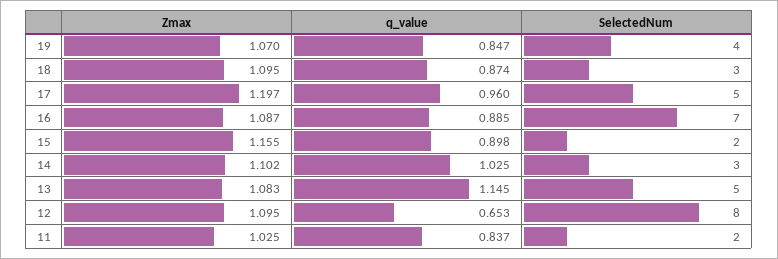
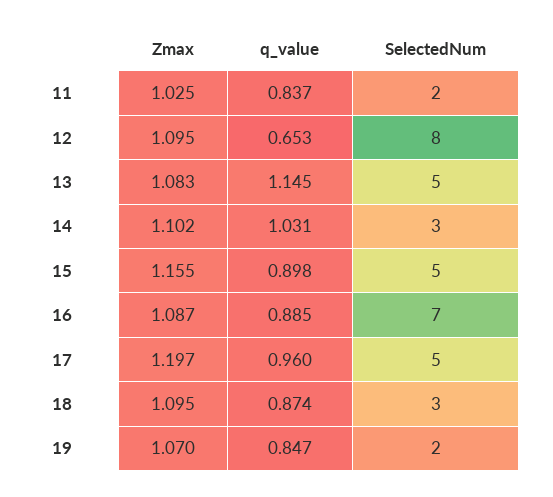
SelectedNum, 19: 4 -> 2
SelectedNum, 15: 2 -> 5
q_value, 14: 1.025 -> 1.031

